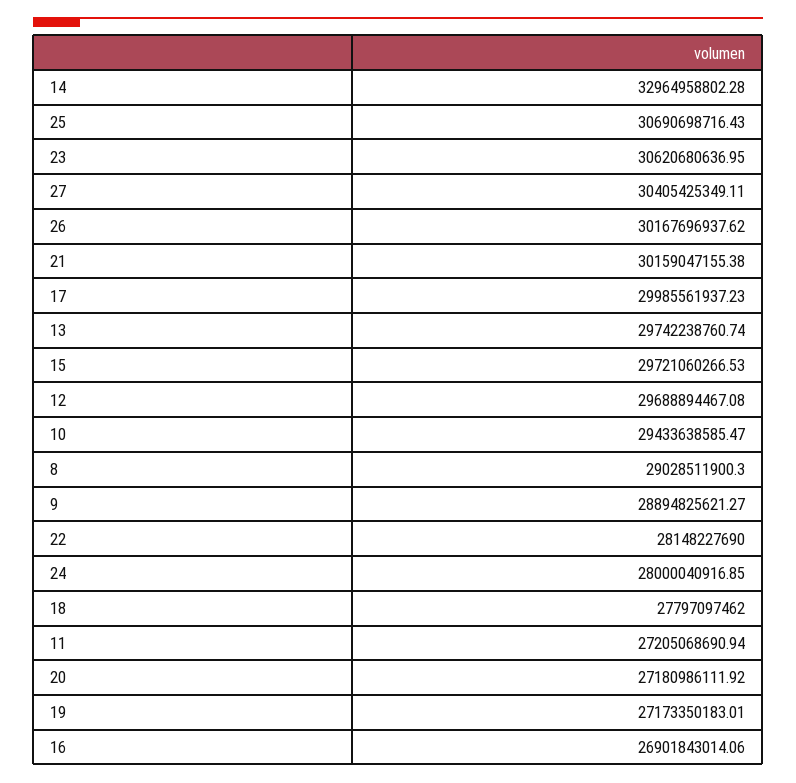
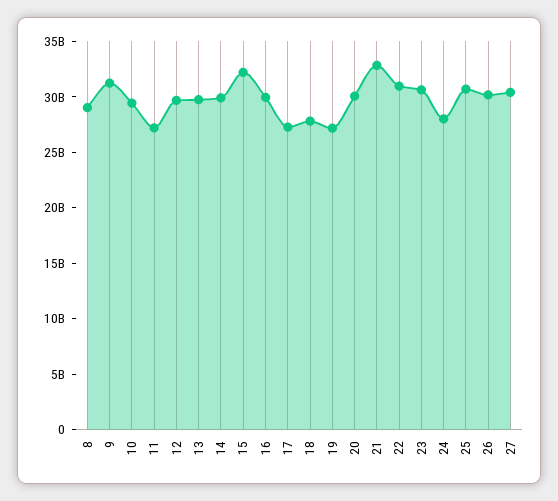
14: 32964958802.28 -> 30000000000
21: 30159047155.38 -> 33000000000
17: 29985561937.23 -> 27000000000
15: 29721060266.53 -> 32000000000
9: 28894825621.27 -> 31000000000
22: 28148227690 -> 31000000000
20: 27180986111.92 -> 30000000000
16: 26901843014.06 -> 30000000000

